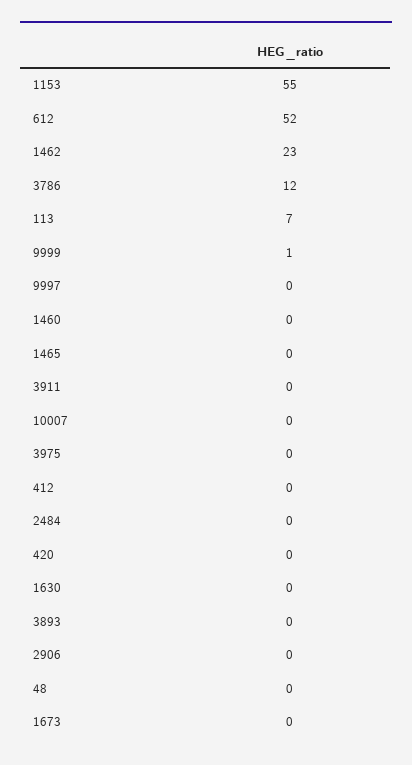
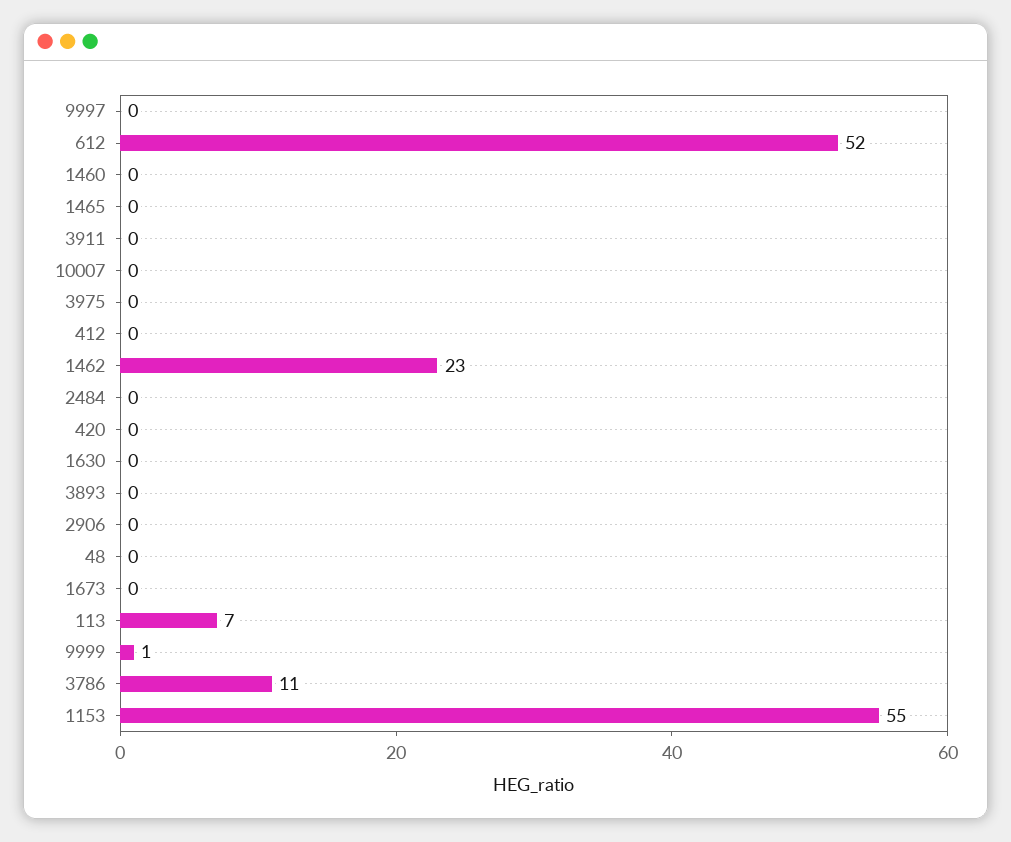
3786: 12 -> 11

